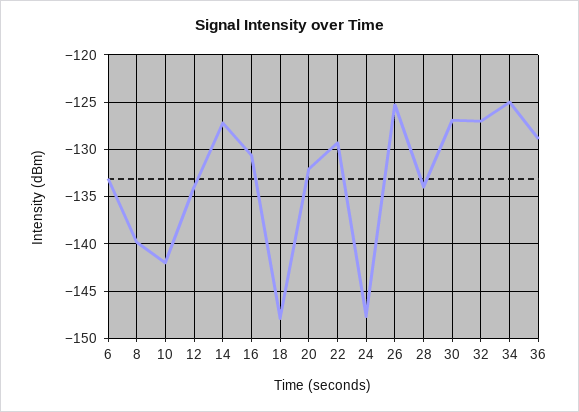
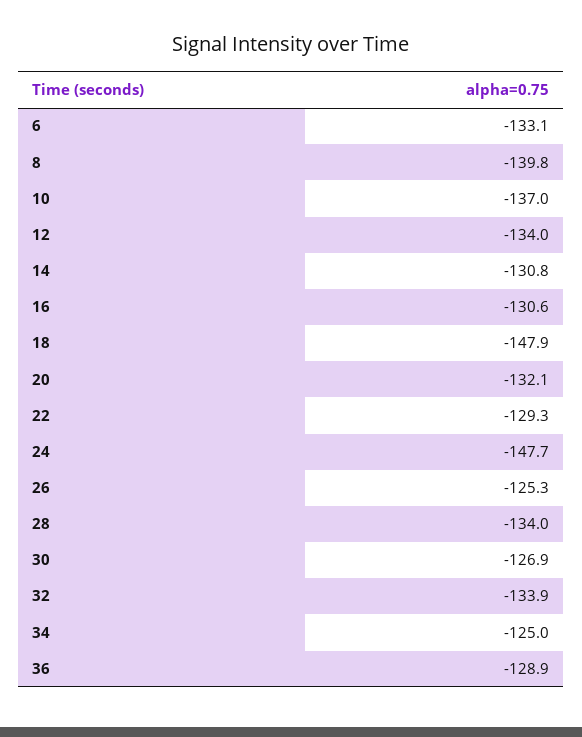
10: -142 -> -137
14: -127 -> -130.8
32: -127 -> -133.9

